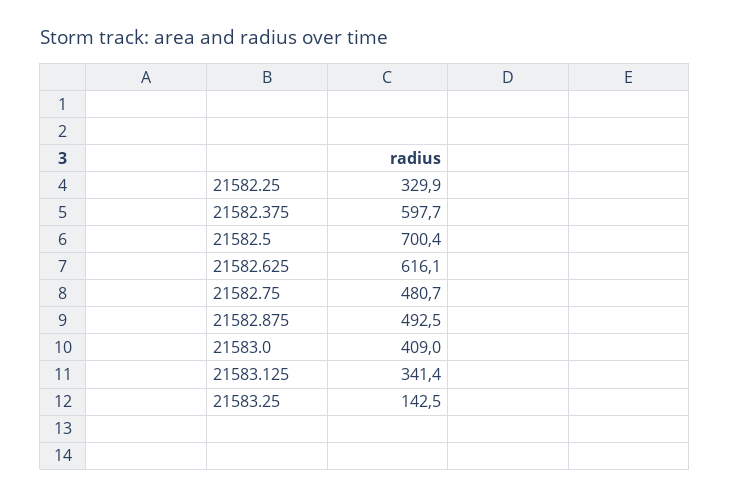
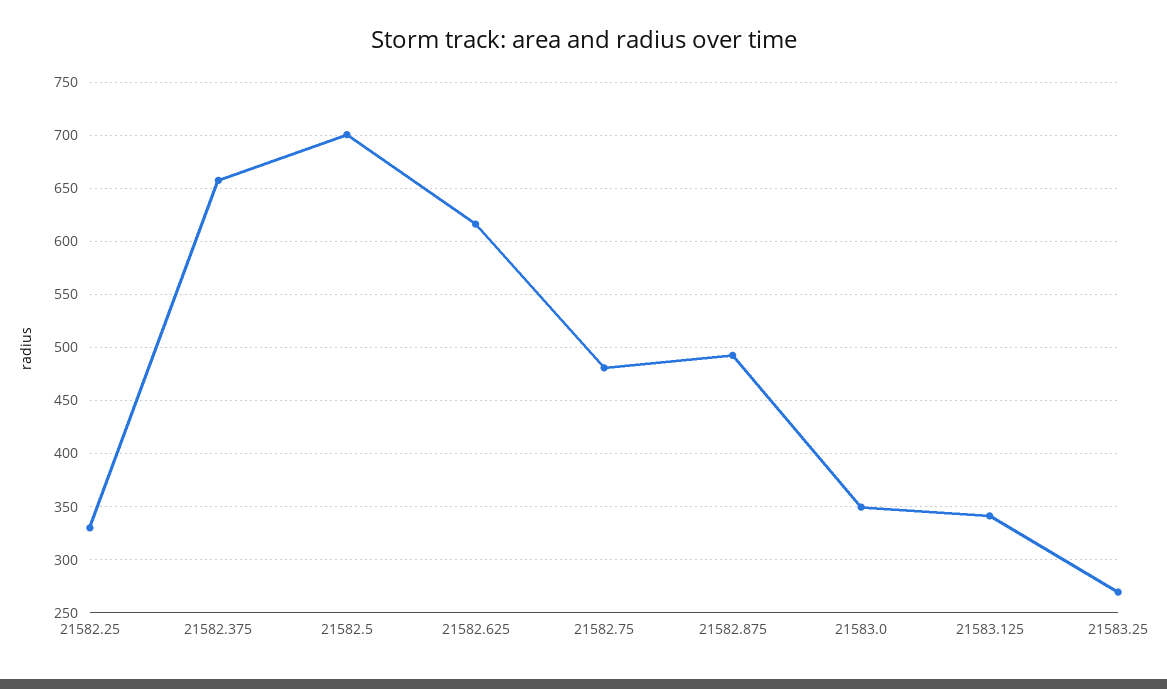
21582.375: 597.7 -> 660
21583.0: 409 -> 350
21583.25: 142.5 -> 270

